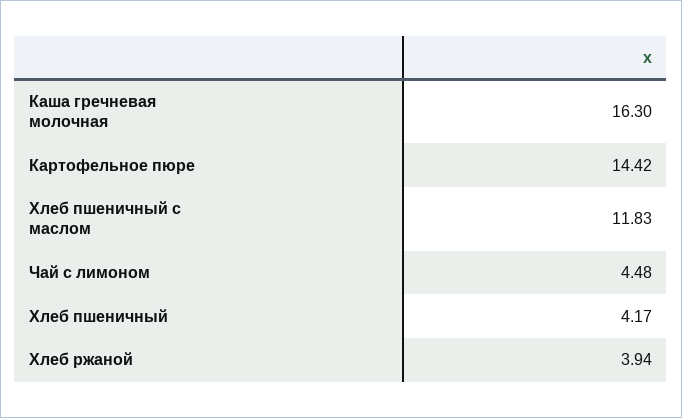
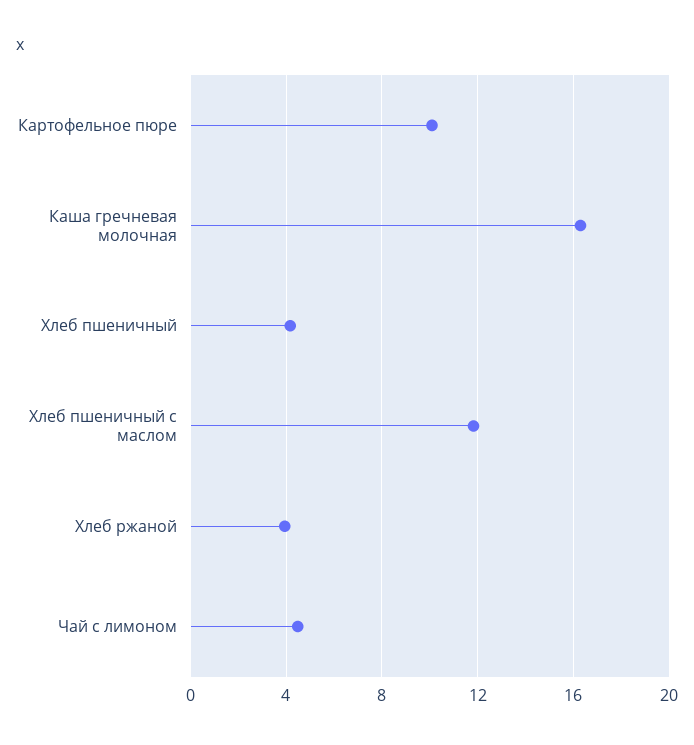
Картофельное пюре: 14.42 -> 10

